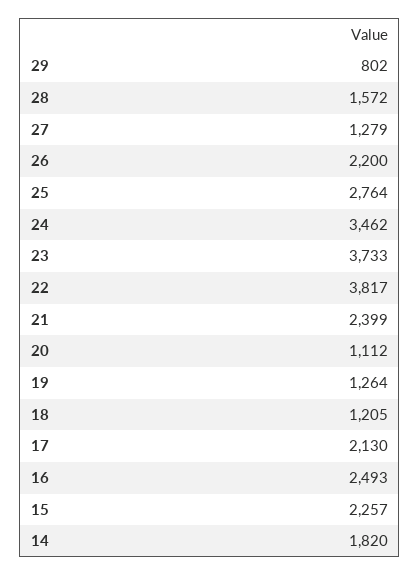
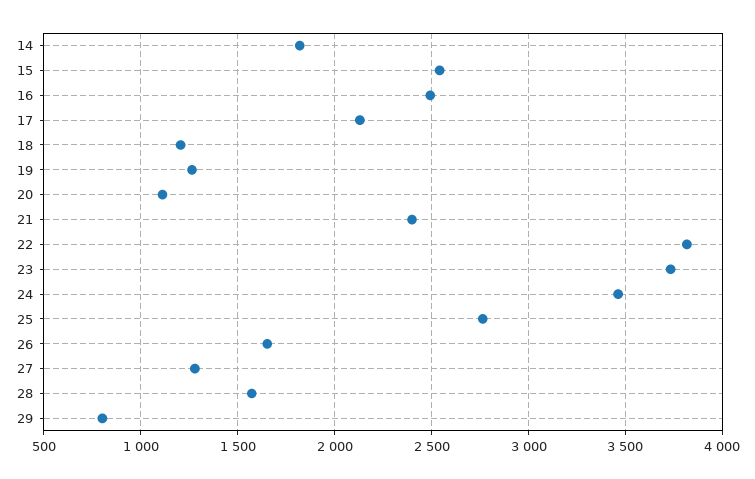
26: 2200 -> 1650
15: 2257 -> 2550

